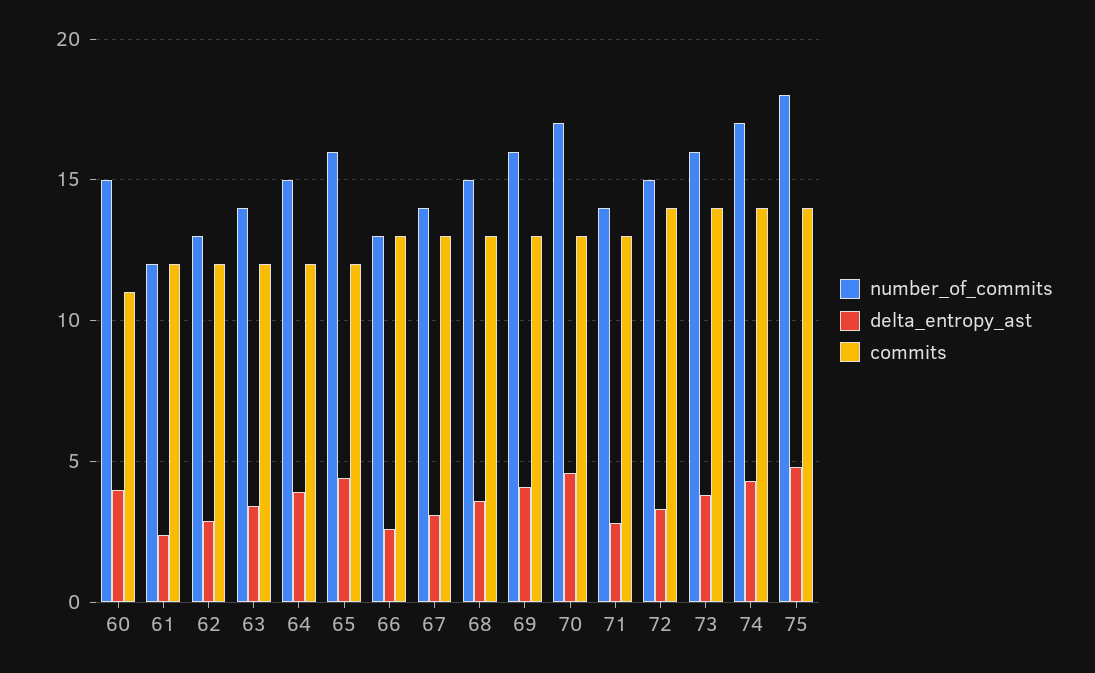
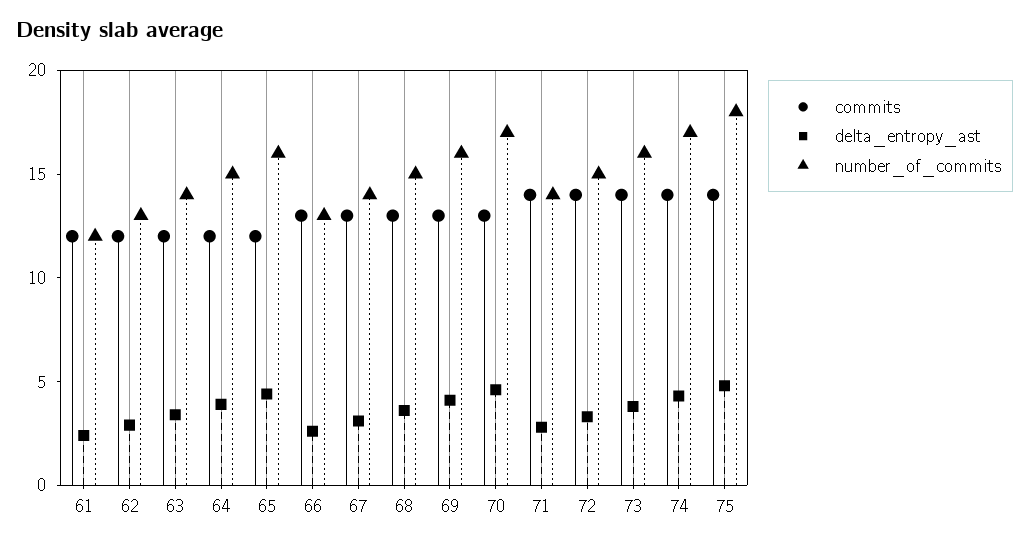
number_of_commits, 60: 15 -> none
delta_entropy_ast, 60: 4 -> none
commits, 60: 11 -> none
commits, 71: 13 -> 14

